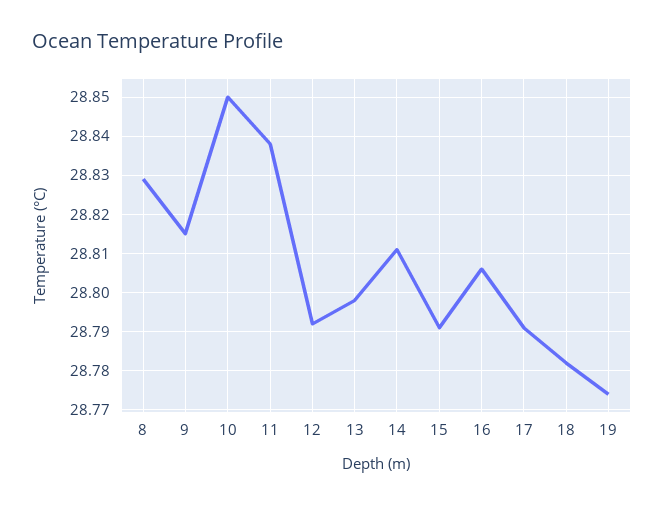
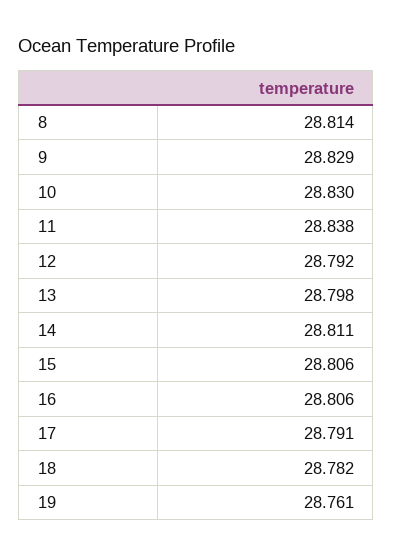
8: 28.83 -> 28.814
9: 28.815 -> 28.829
10: 28.85 -> 28.83
15: 28.79 -> 28.806
19: 28.775 -> 28.761

